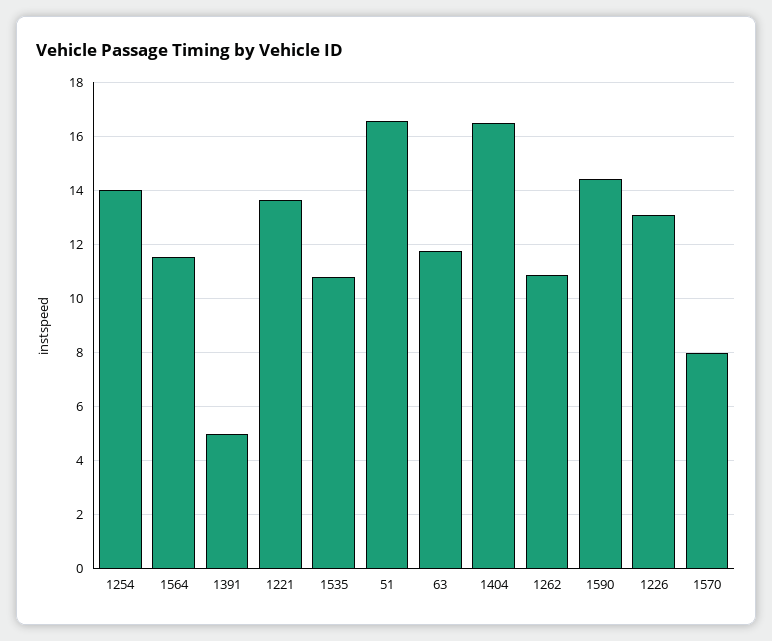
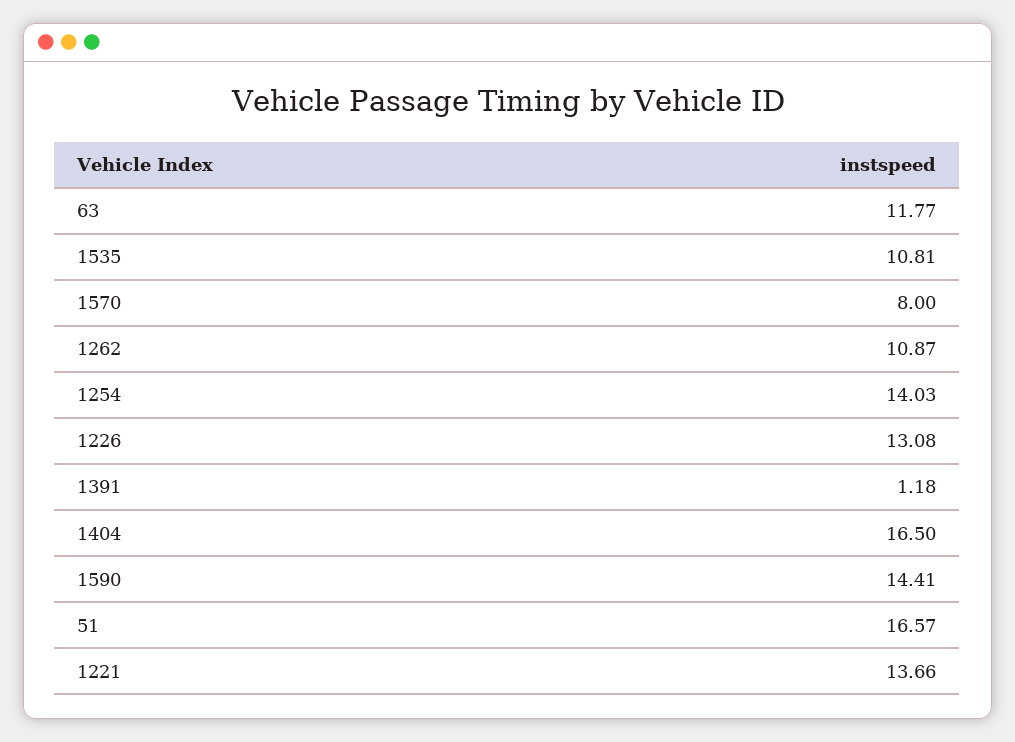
1564: 11.5 -> none
1391: 5 -> 1.18

